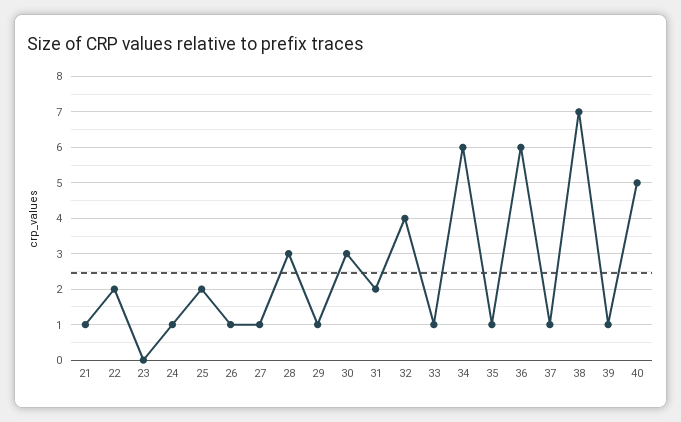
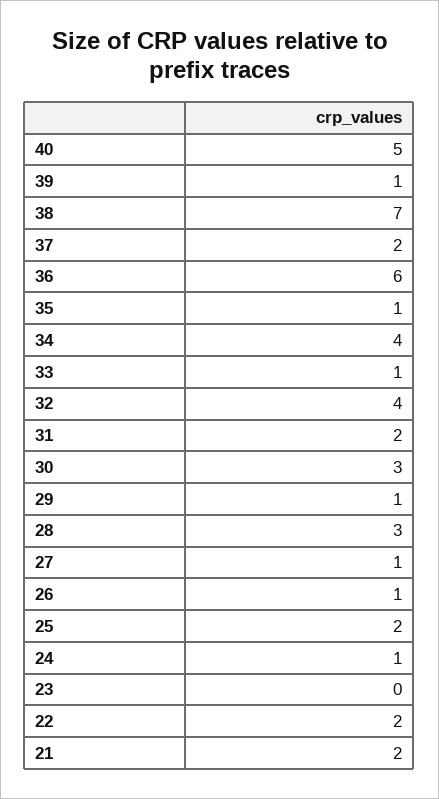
21: 1 -> 2
34: 6 -> 4
37: 1 -> 2

